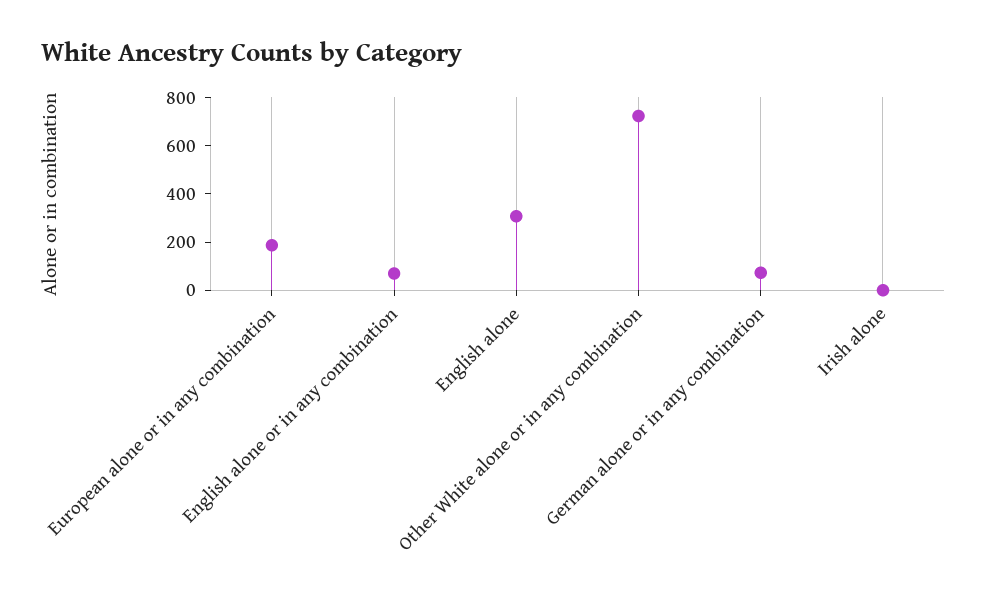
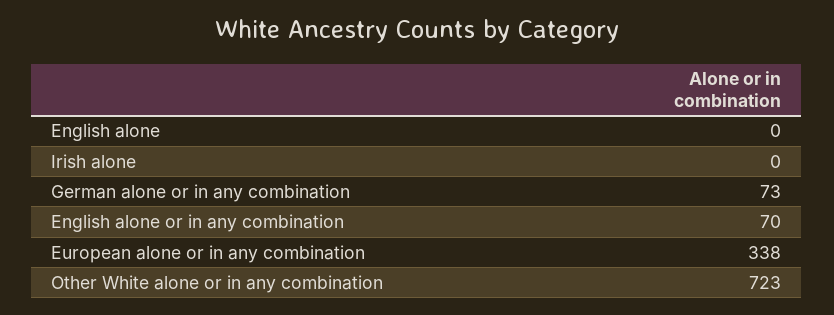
European alone or in any combination: 200 -> 338
English alone: 300 -> 0

